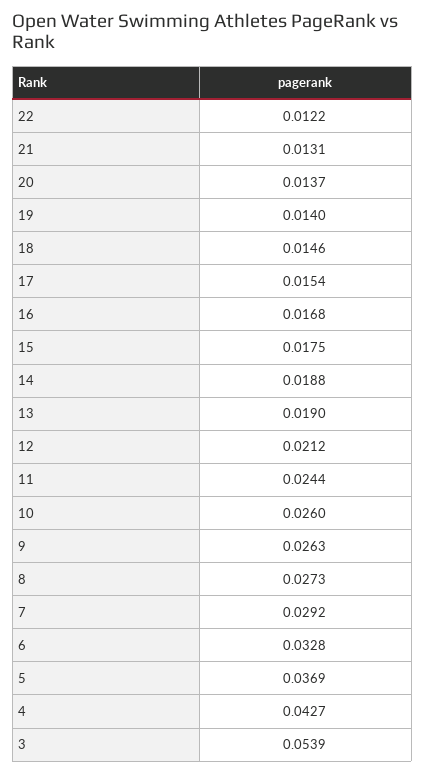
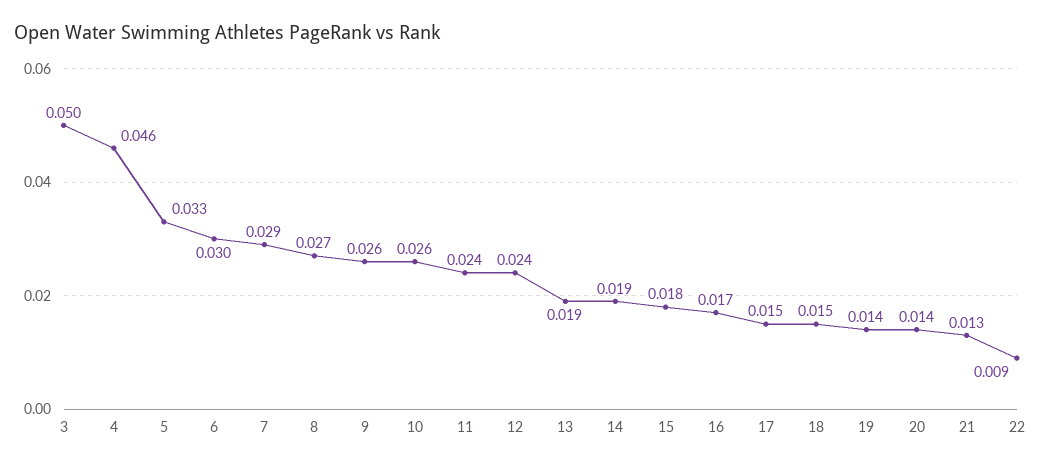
22: 0.0122 -> 0.009
12: 0.0212 -> 0.024
6: 0.0328 -> 0.03
5: 0.0369 -> 0.033
4: 0.0427 -> 0.046
3: 0.0539 -> 0.05

